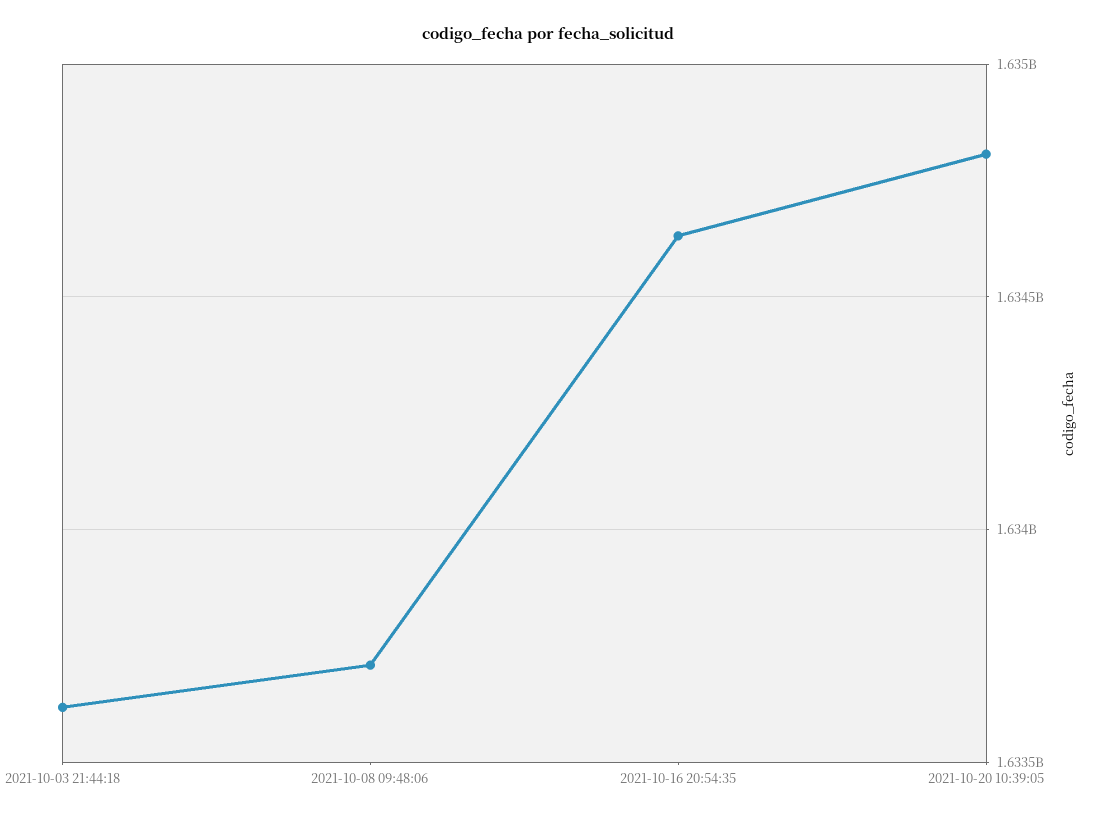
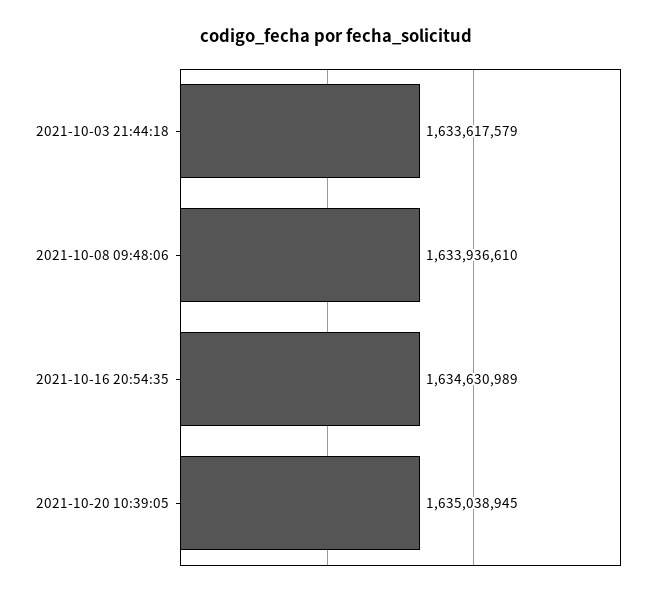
2021-10-08 09:48:06: 1633700000 -> 1633936610
2021-10-20 10:39:05: 1634800000 -> 1635038945

